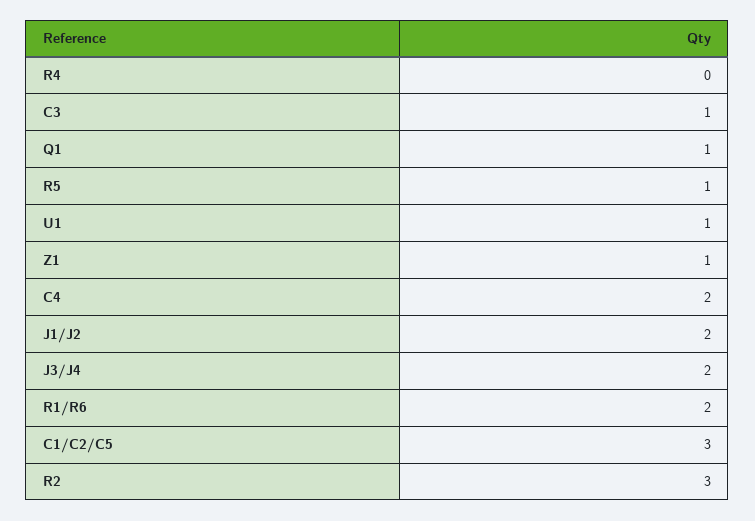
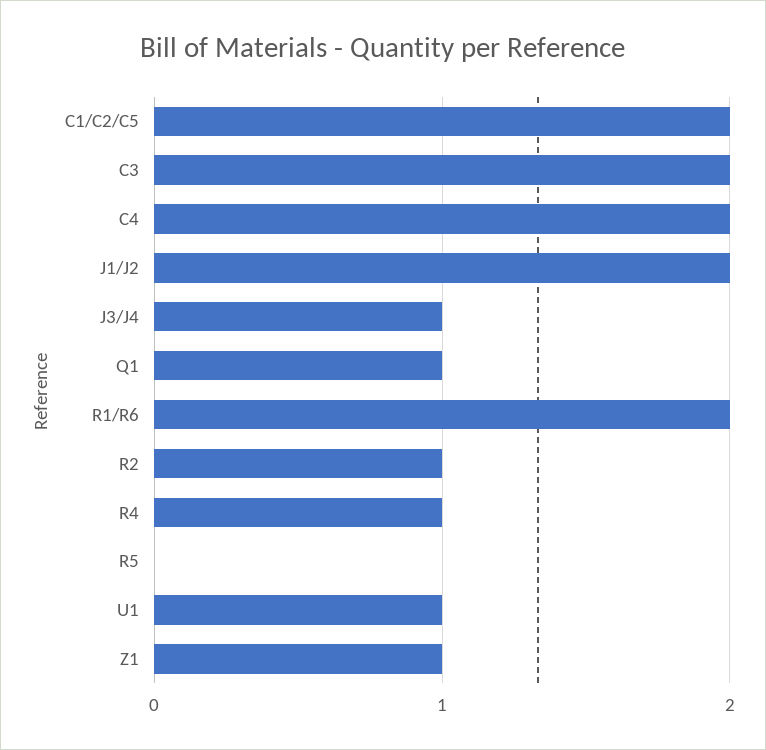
R4: 0 -> 1
C3: 1 -> 2
R5: 1 -> 0
J3/J4: 2 -> 1
C1/C2/C5: 3 -> 2
R2: 3 -> 1

